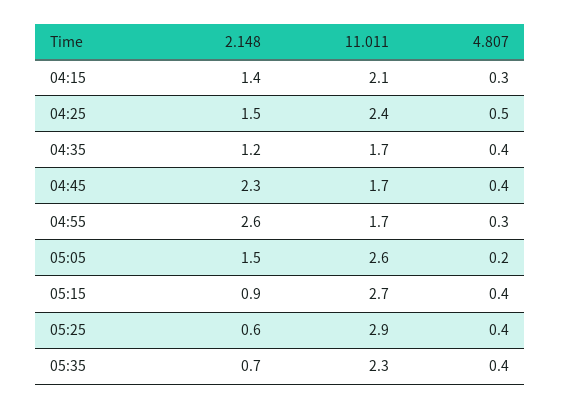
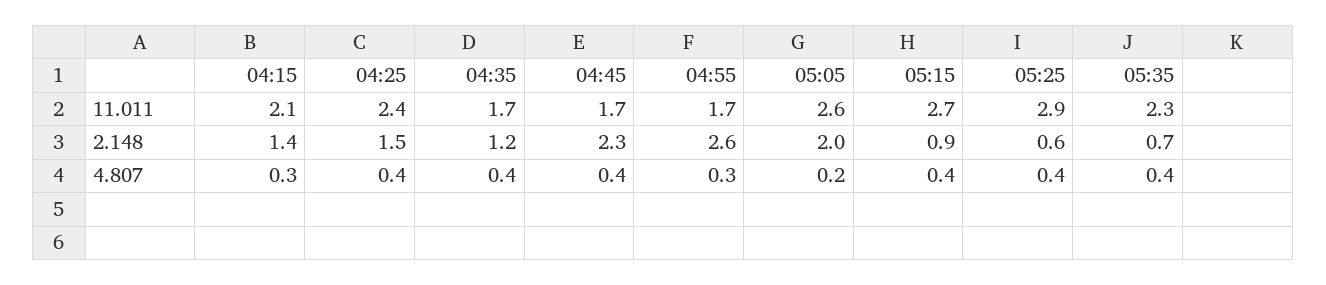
4.807, 04:25: 0.5 -> 0.4
2.148, 05:05: 1.5 -> 2

